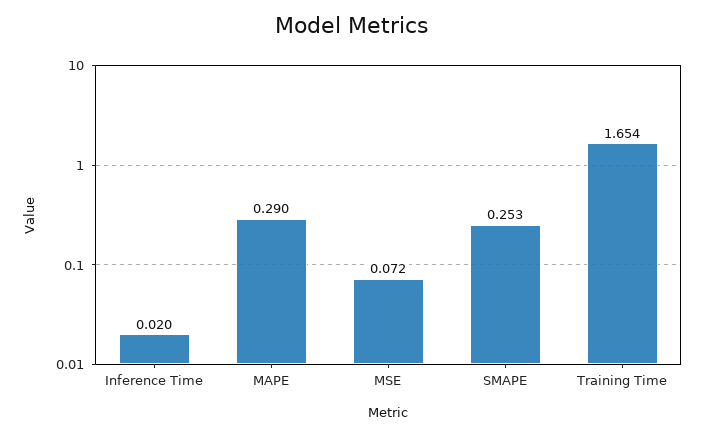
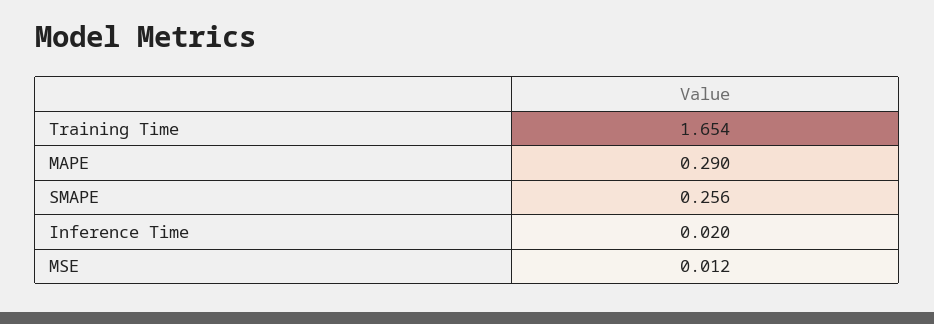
MSE: 0.072 -> 0.012
SMAPE: 0.253 -> 0.256

